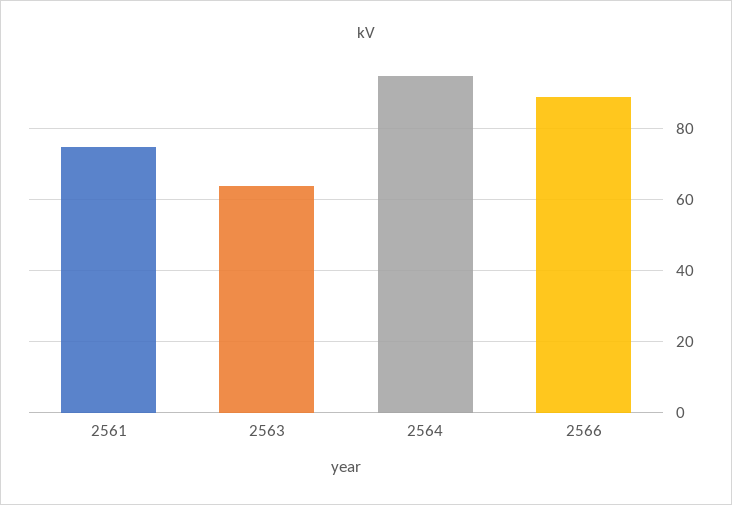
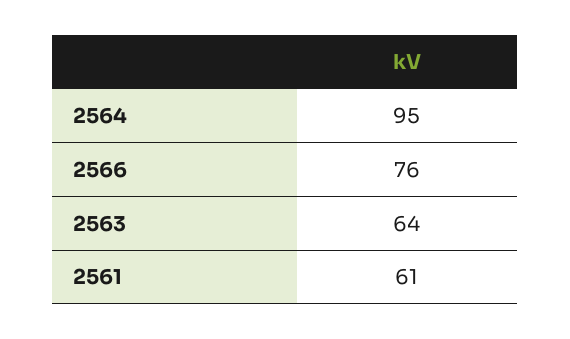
2561: 75 -> 61
2566: 90 -> 76

